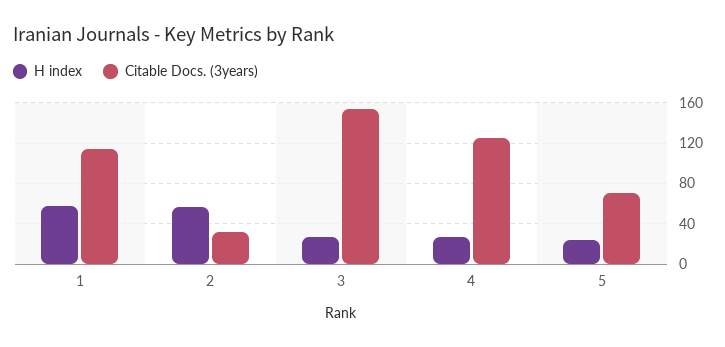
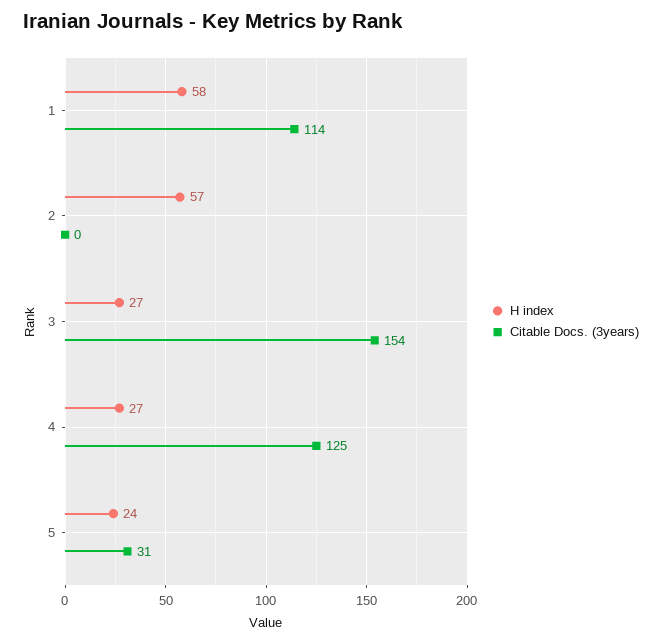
Citable Docs. (3years), 2: 30 -> 0
Citable Docs. (3years), 5: 70 -> 31

